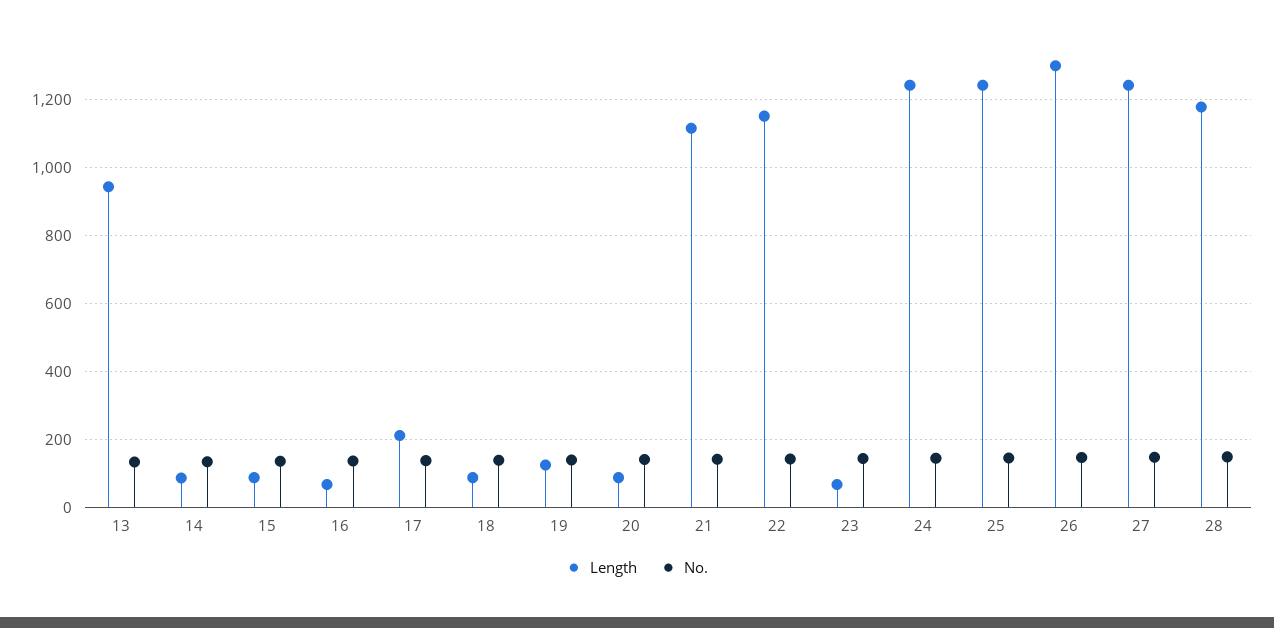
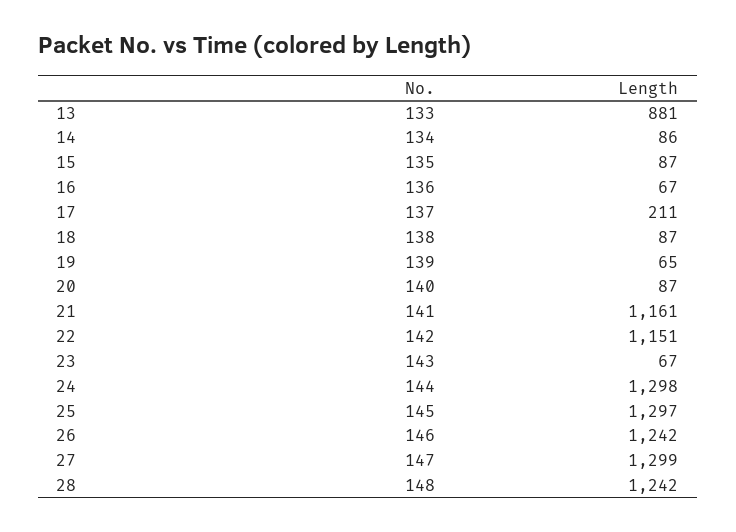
Length, 13: 940 -> 881
Length, 19: 120 -> 65
Length, 21: 1120 -> 1161
Length, 24: 1240 -> 1298
Length, 25: 1240 -> 1297
Length, 26: 1300 -> 1242
Length, 27: 1240 -> 1299
Length, 28: 1180 -> 1242

